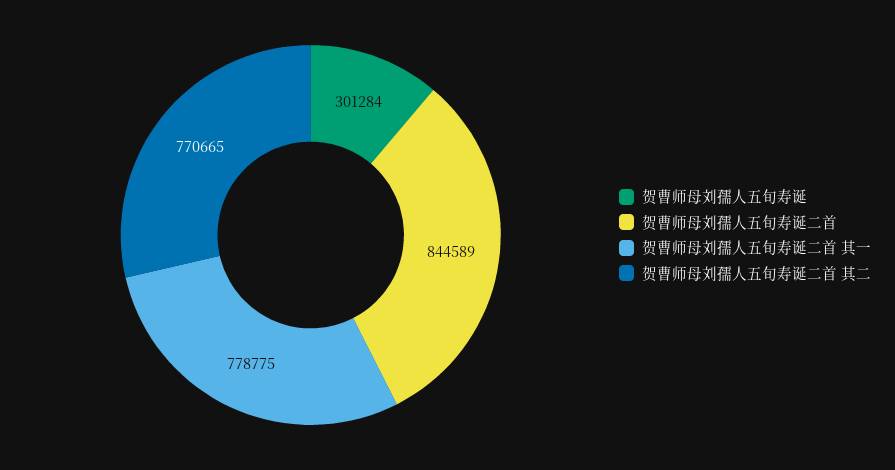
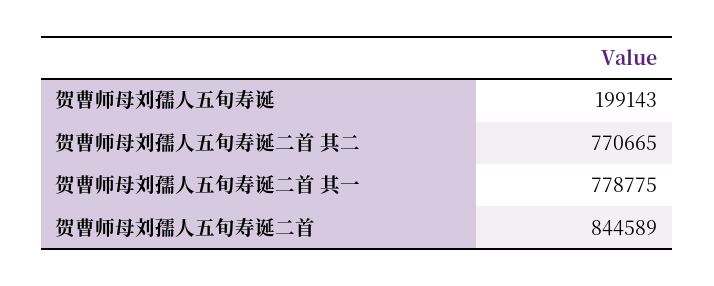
贺曹师母刘孺人五旬寿诞: 301284 -> 199143

